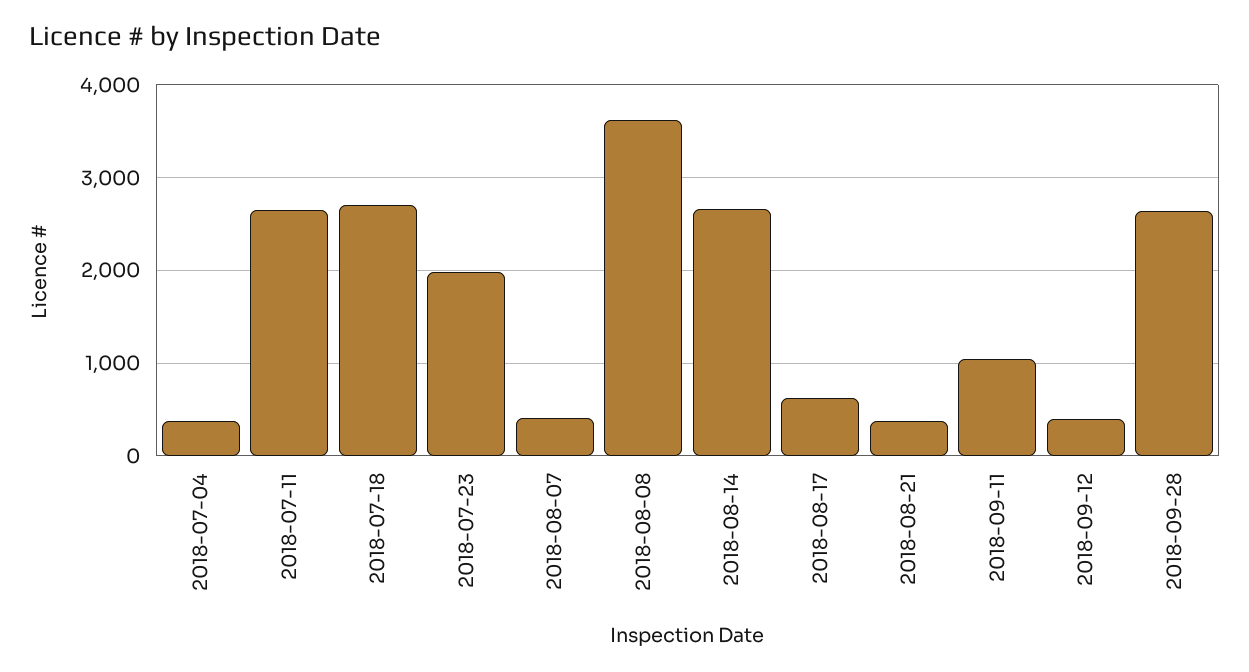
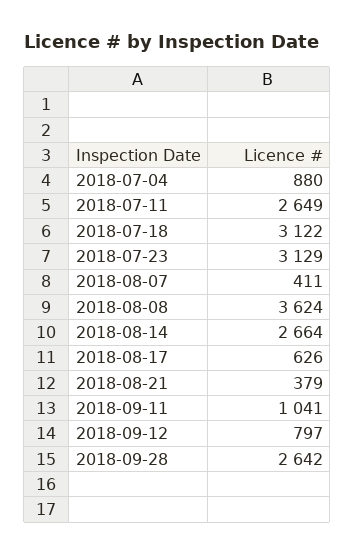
2018-07-04: 400 -> 880
2018-07-18: 2700 -> 3122
2018-07-23: 2000 -> 3129
2018-09-12: 400 -> 797

